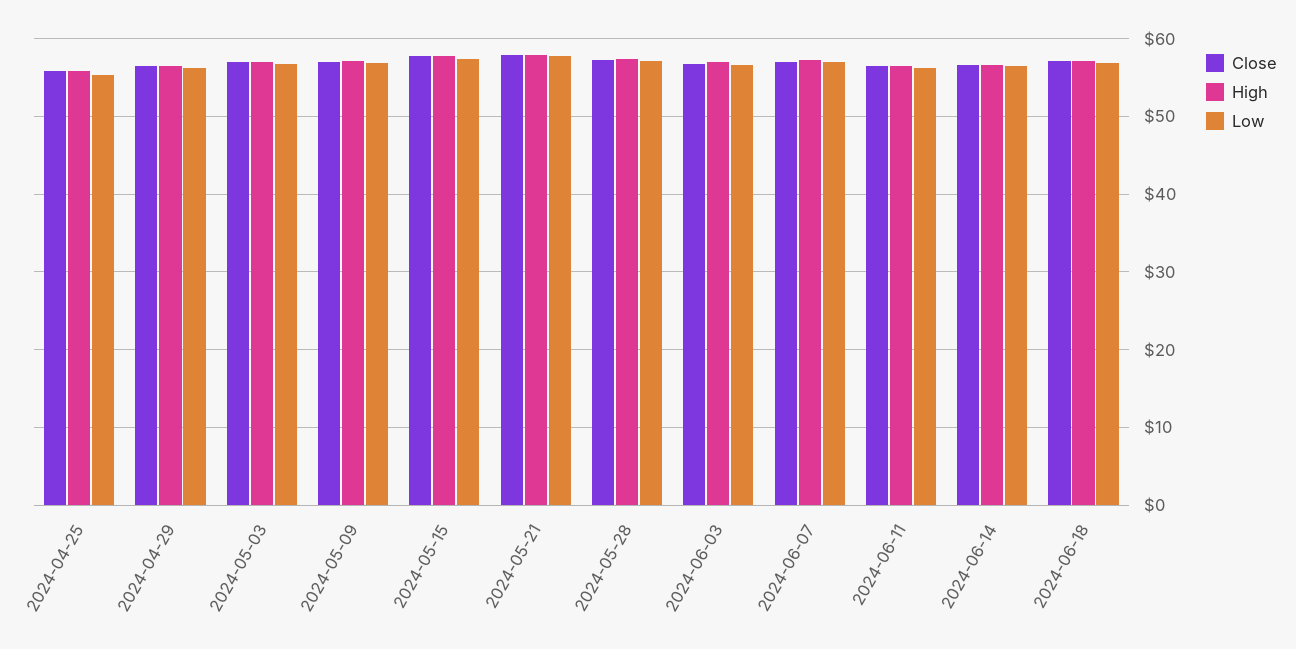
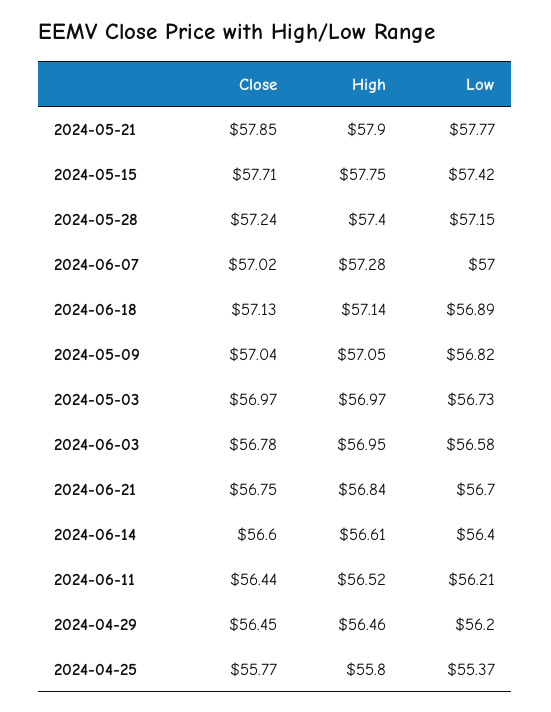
Close, 2024-06-21: none -> 56.75
High, 2024-06-21: none -> 56.84
Low, 2024-06-21: none -> 56.7

